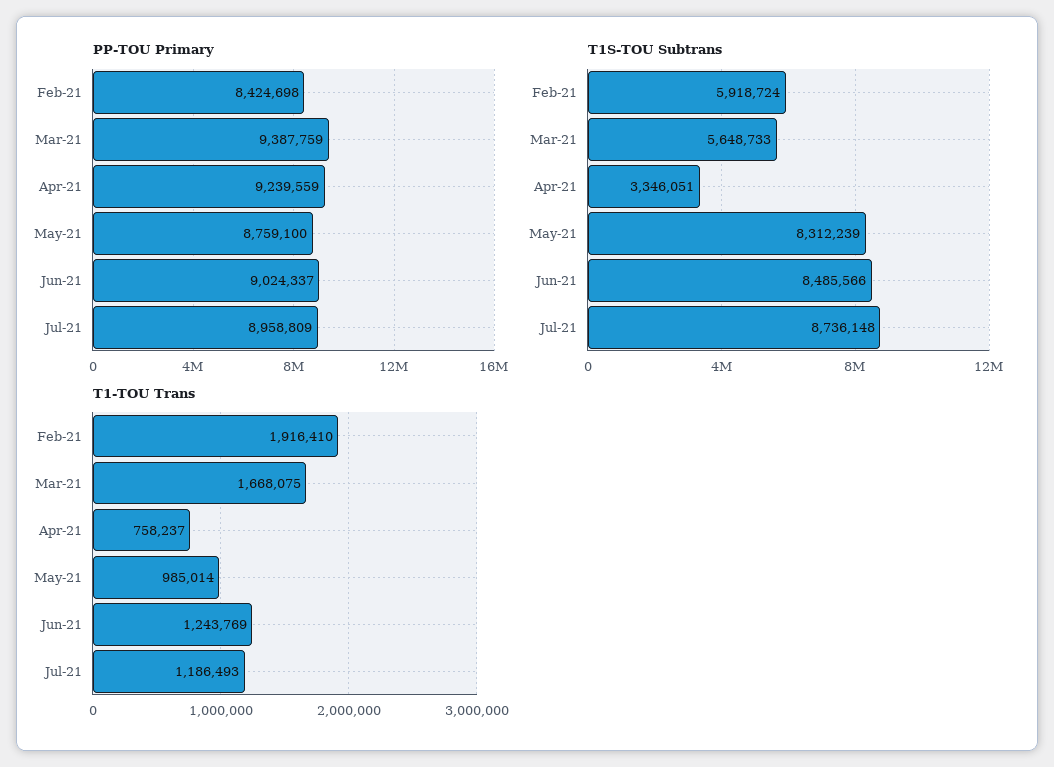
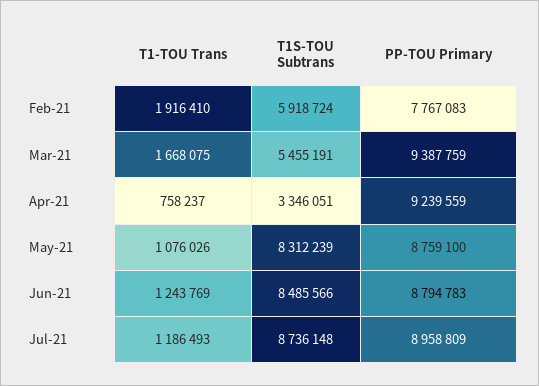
PP-TOU Primary, Feb-21: 8424698 -> 7767083
PP-TOU Primary, Jun-21: 9024337 -> 8794783
T1S-TOU Subtrans, Mar-21: 5648733 -> 5455191
T1-TOU Trans, May-21: 985014 -> 1076026

